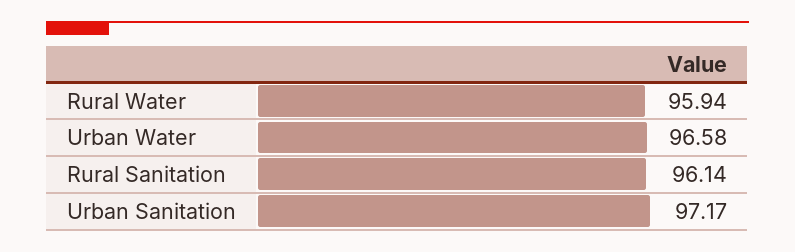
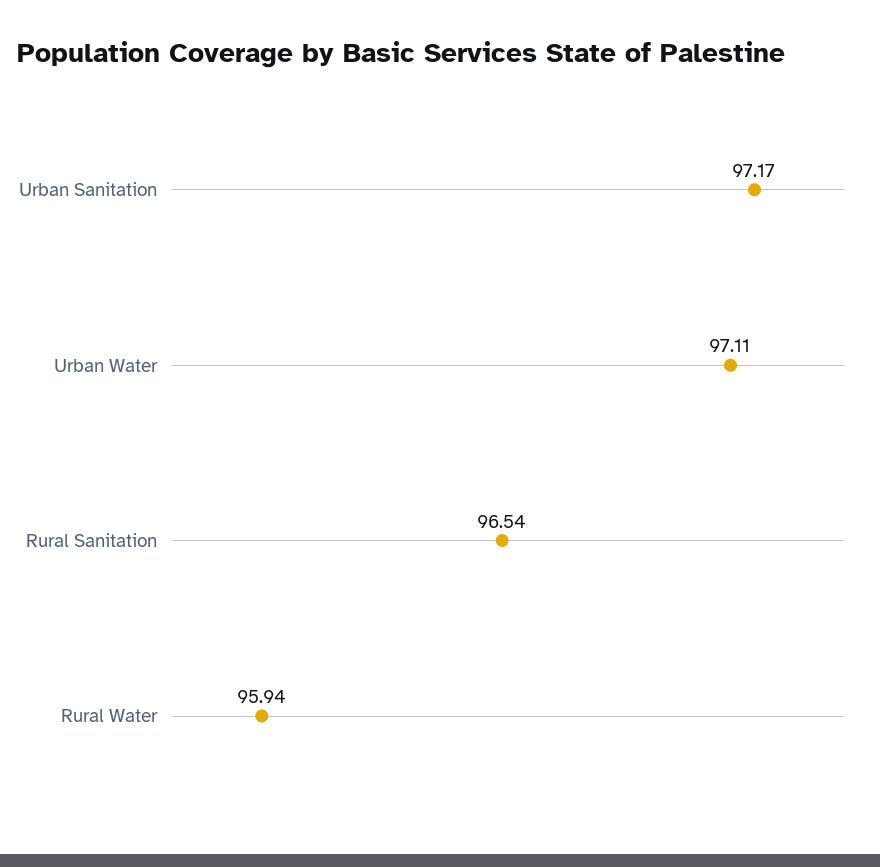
Urban Water: 96.58 -> 97.11
Rural Sanitation: 96.14 -> 96.54

